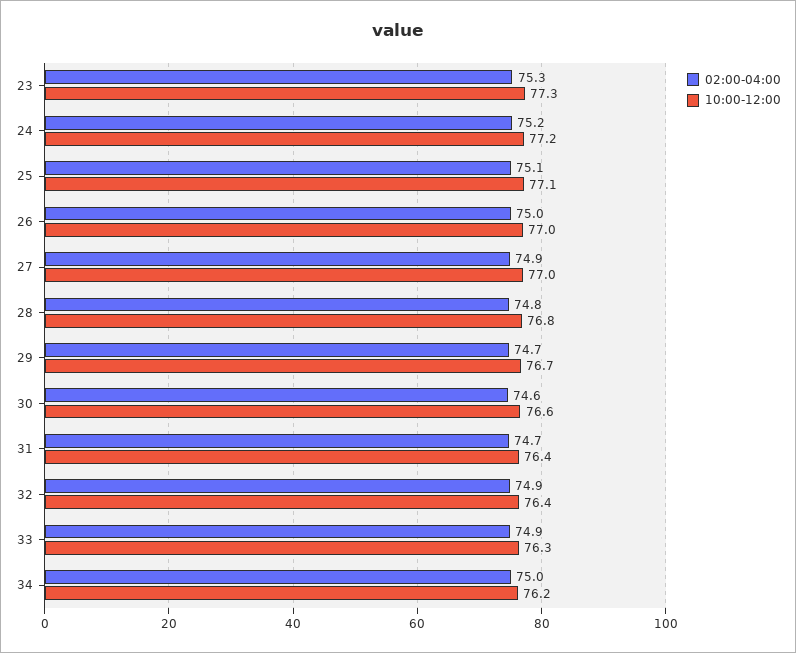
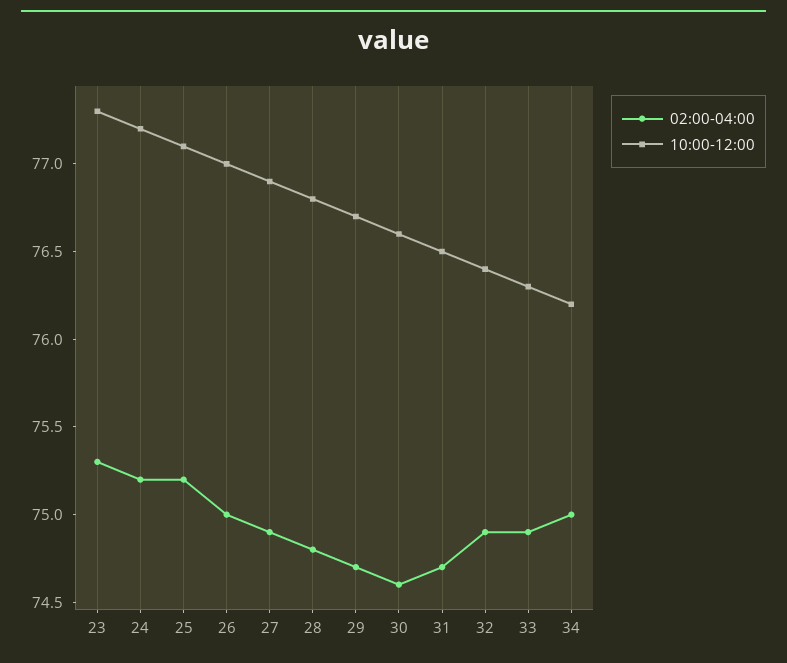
02:00-04:00, 25: 75.1 -> 75.2
10:00-12:00, 27: 77 -> 76.9
10:00-12:00, 31: 76.4 -> 76.5

